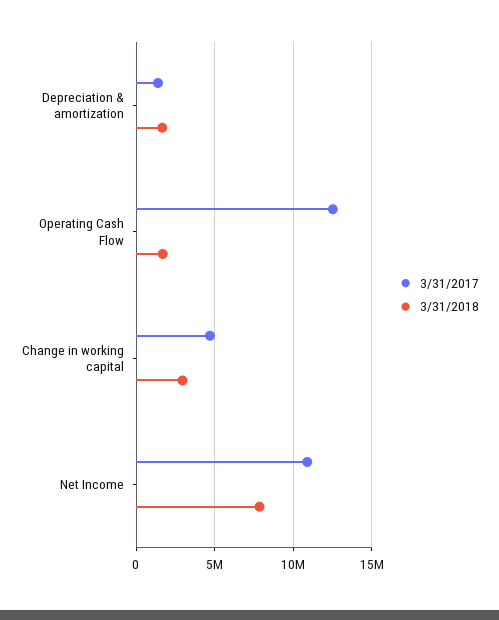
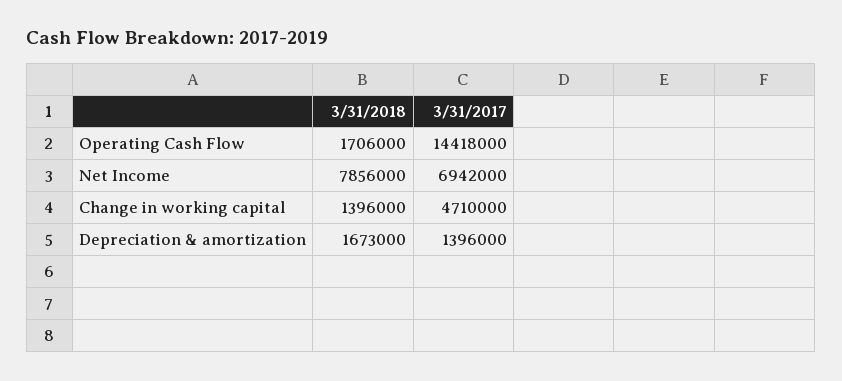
3/31/2017, Operating Cash Flow: 12500000 -> 14418000
3/31/2018, Change in working capital: 3000000 -> 1396000
3/31/2017, Net Income: 11000000 -> 6942000

